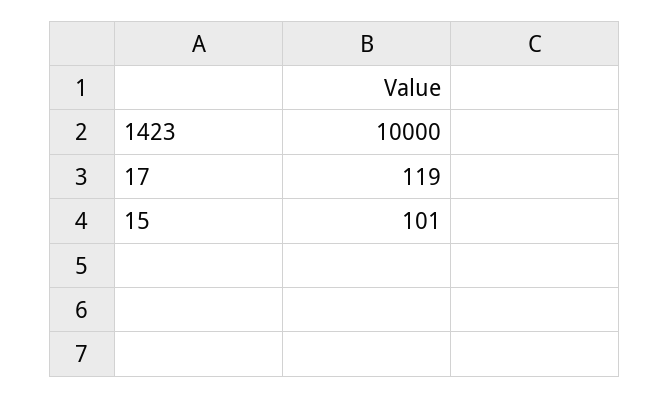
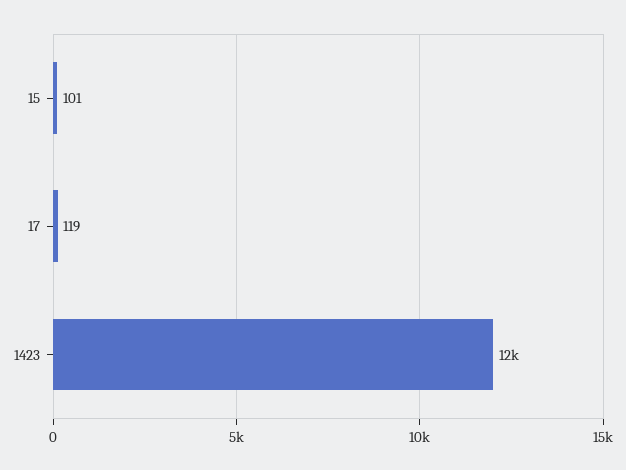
1423: 10000 -> 12000

